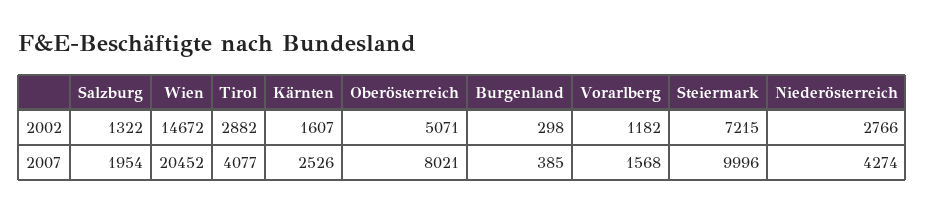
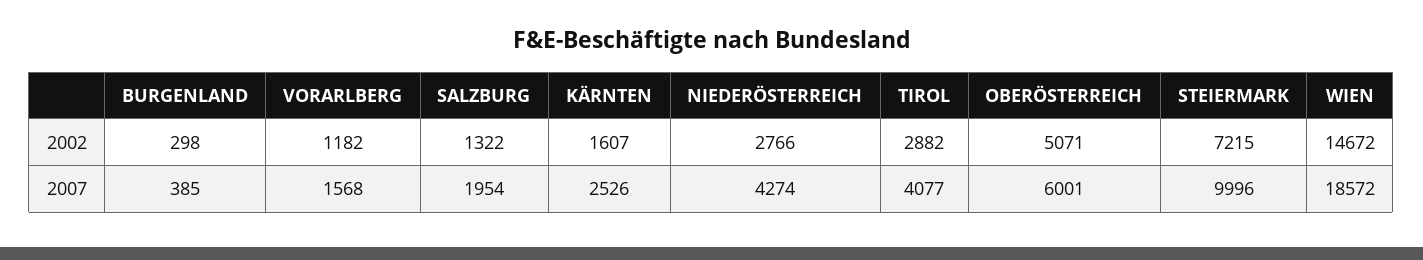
Wien, 2007: 20452 -> 18572
Oberösterreich, 2007: 8021 -> 6001

